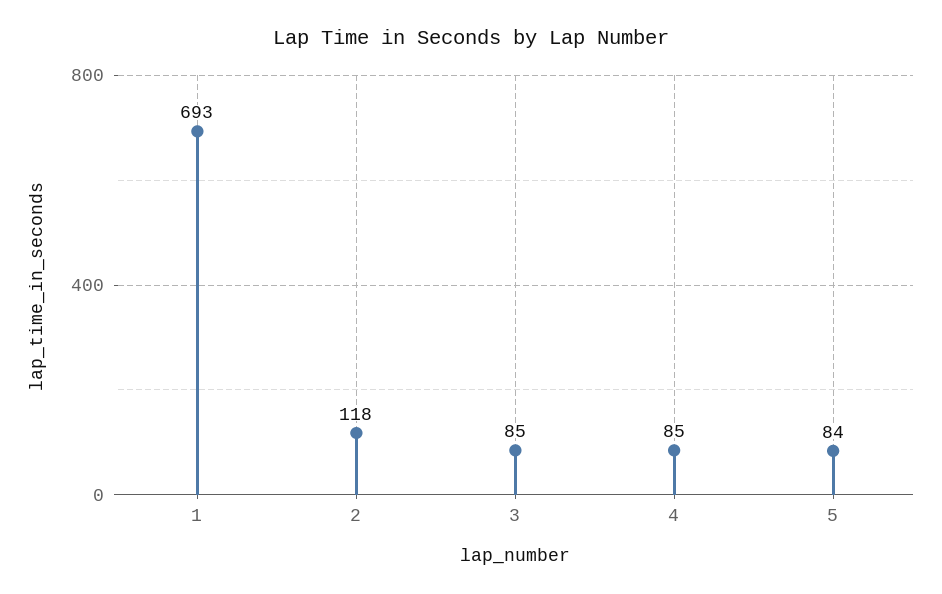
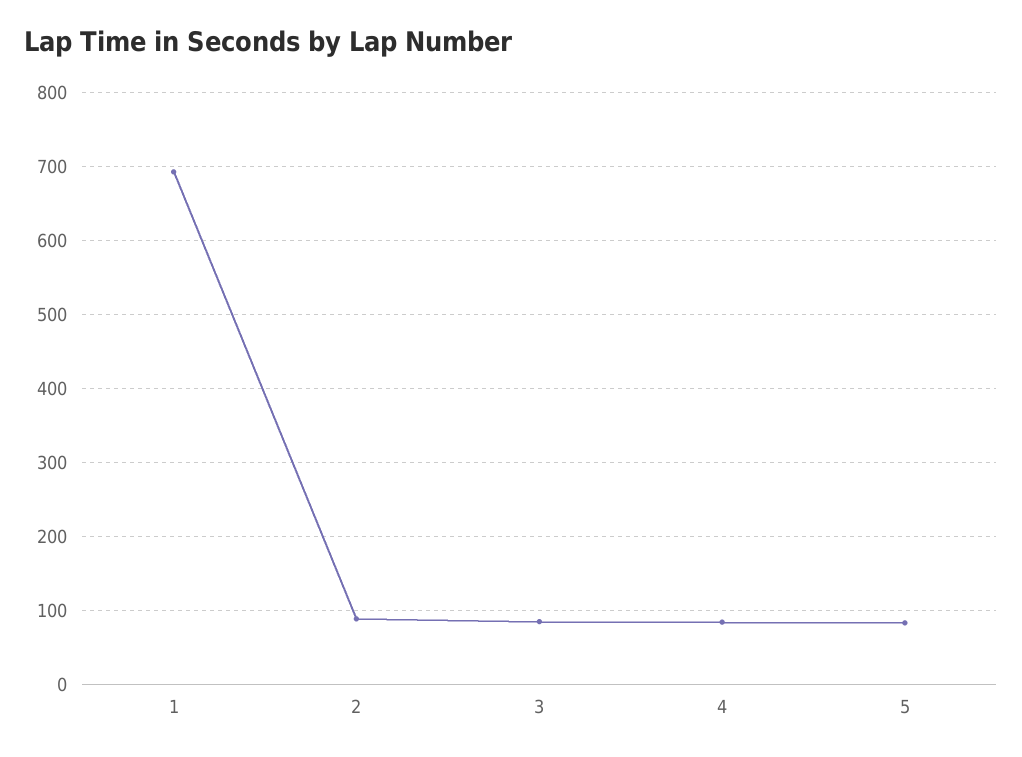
2: 118 -> 90

